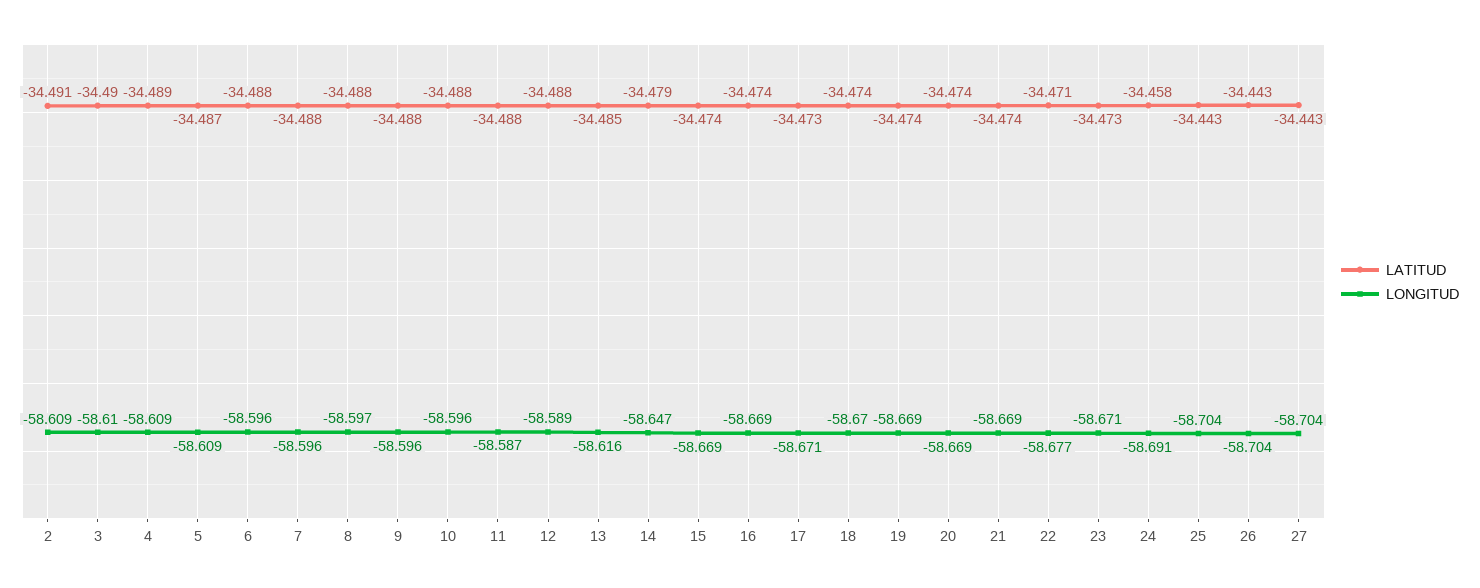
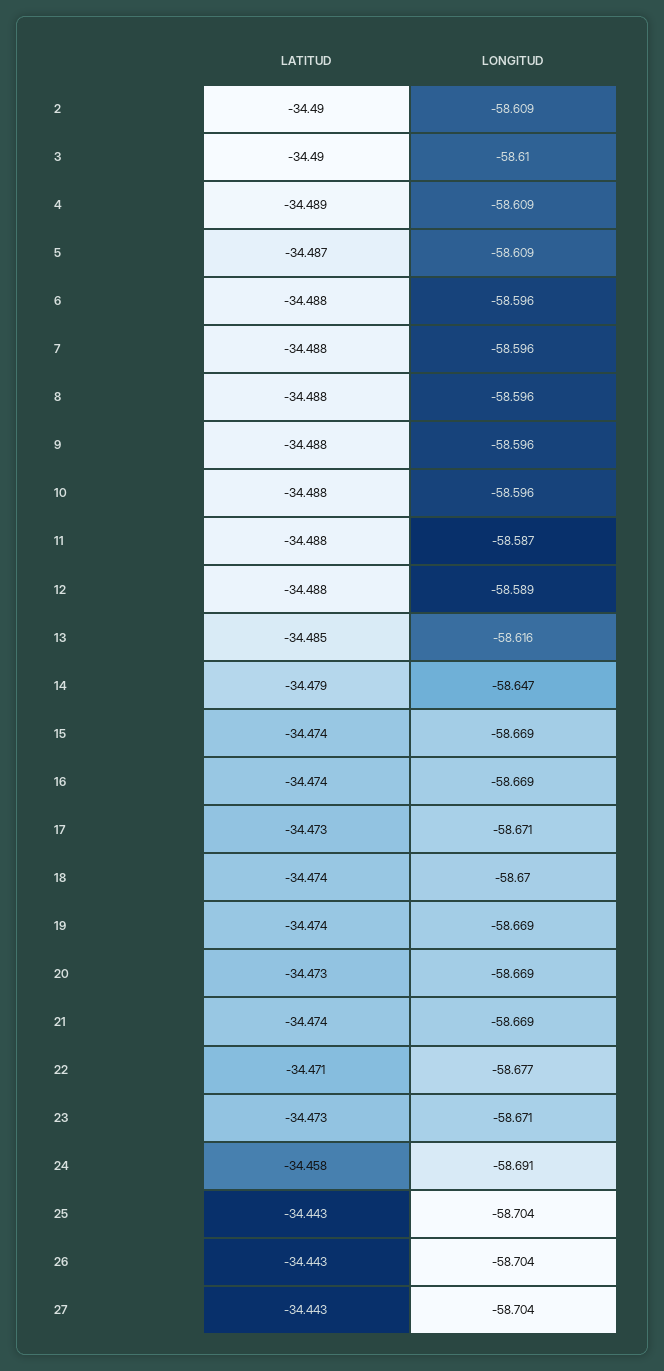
LATITUD, 2: -34.491 -> -34.49
LONGITUD, 8: -58.597 -> -58.596
LATITUD, 20: -34.474 -> -34.473

